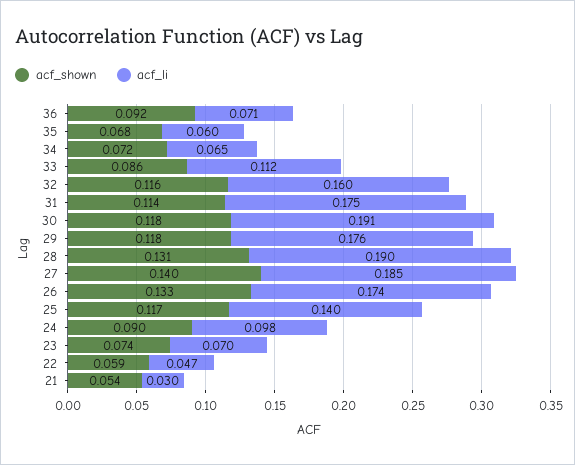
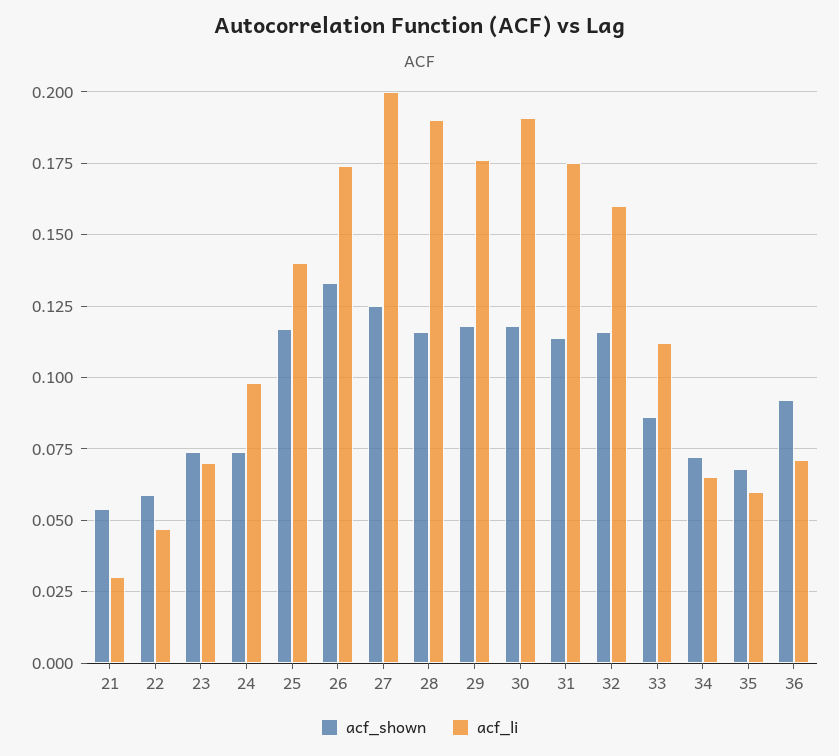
acf_shown, 28: 0.131 -> 0.115
acf_shown, 27: 0.14 -> 0.125
acf_li, 27: 0.185 -> 0.2
acf_shown, 24: 0.09 -> 0.075

